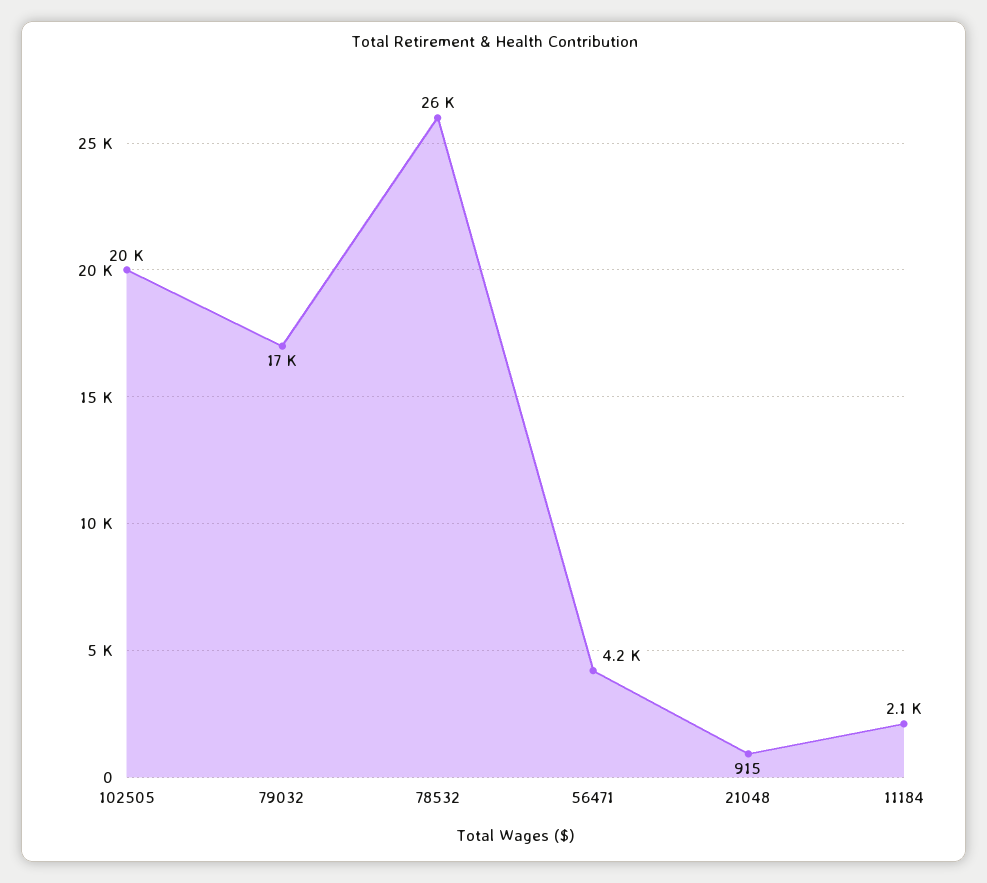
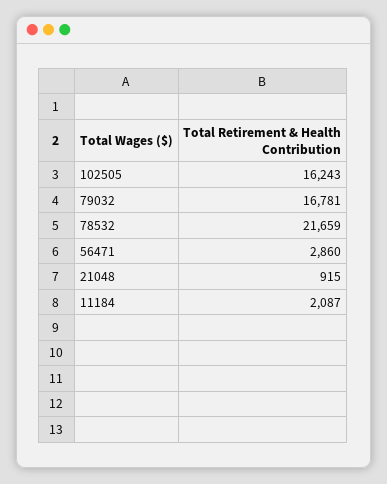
102505: 20000 -> 16243
78532: 26000 -> 21659
56471: 4200 -> 2860

